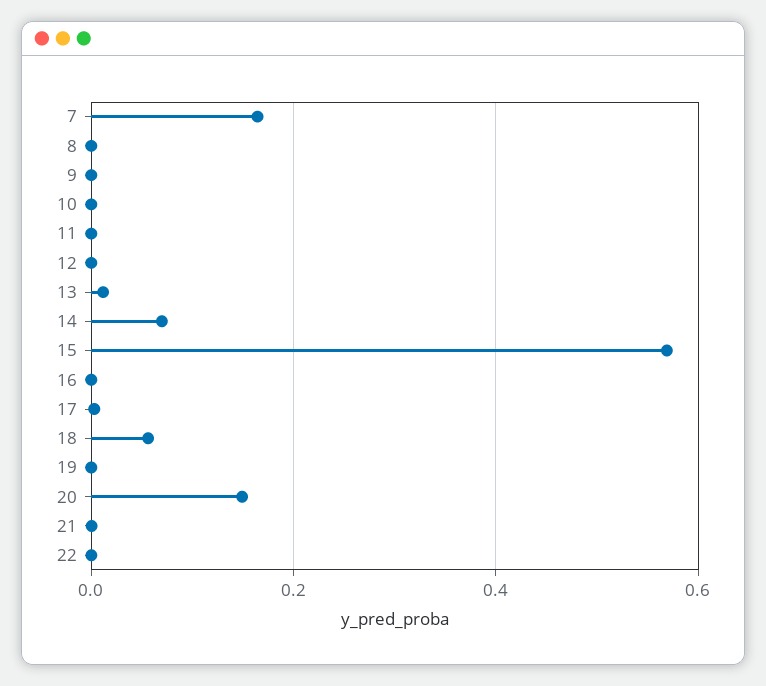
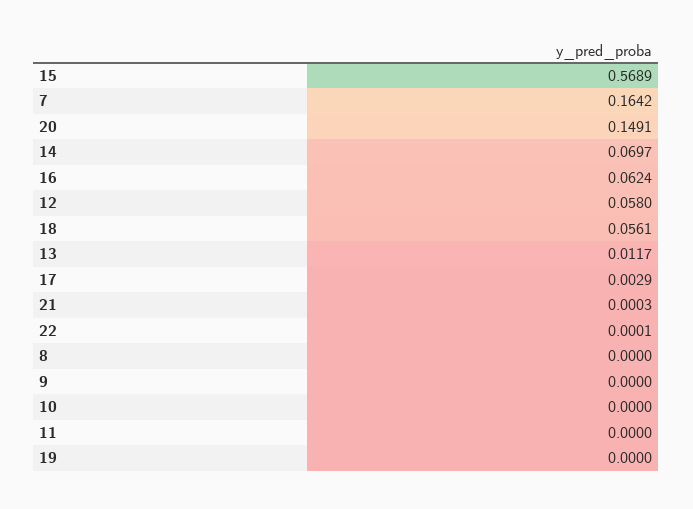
12: 0 -> 0.058
16: 0 -> 0.0624

